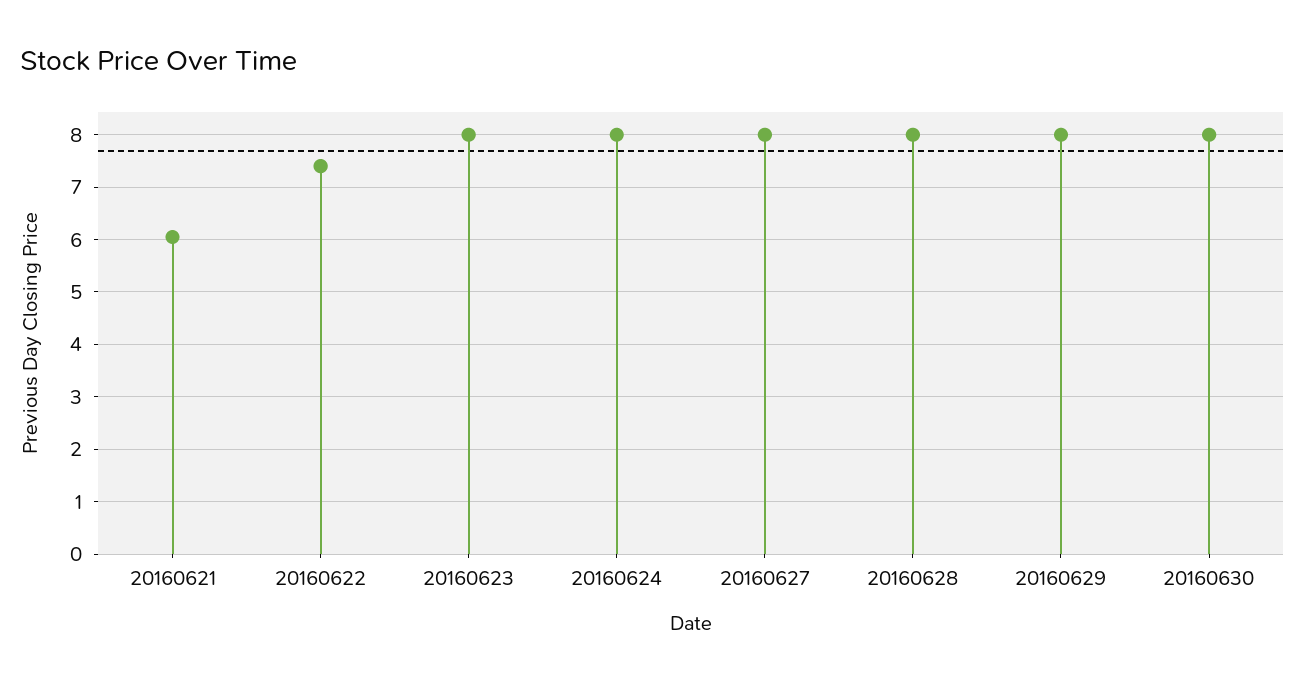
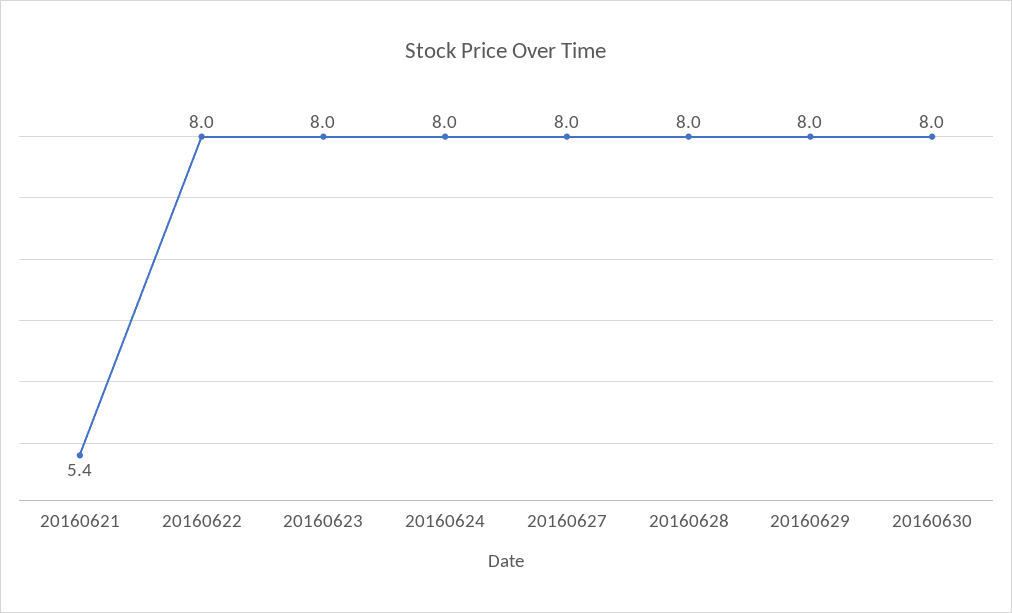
20160621: 6 -> 5.4
20160622: 7.4 -> 8

